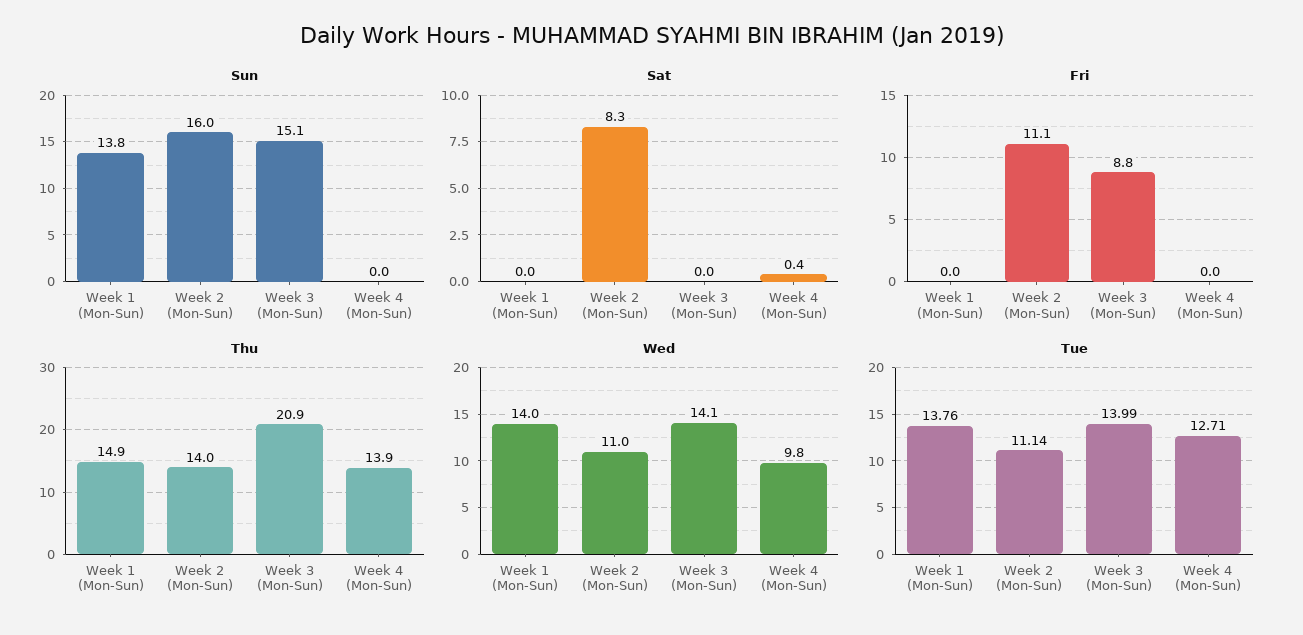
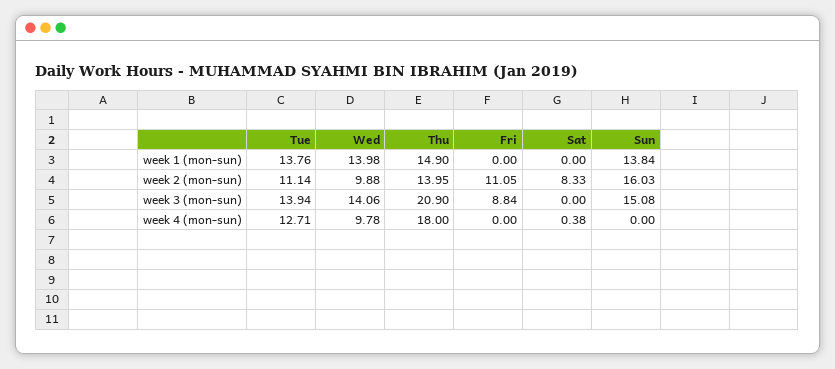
Thu, Week 4 (Mon-Sun): 13.9 -> 18
Wed, Week 2 (Mon-Sun): 11 -> 9.88
Tue, Week 3 (Mon-Sun): 13.99 -> 13.94

